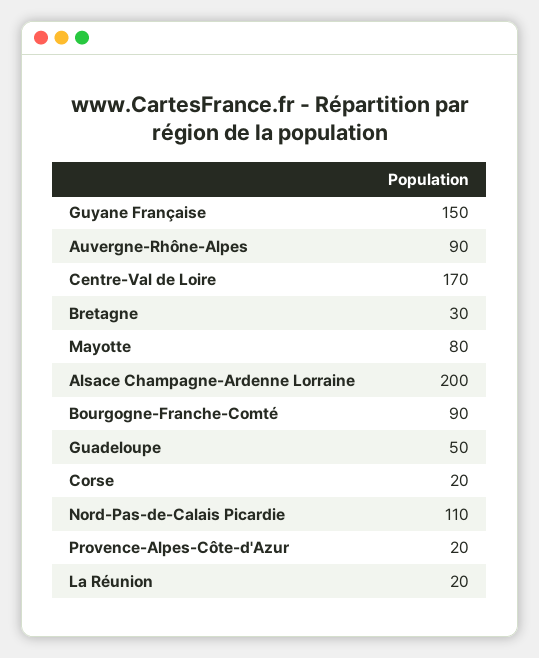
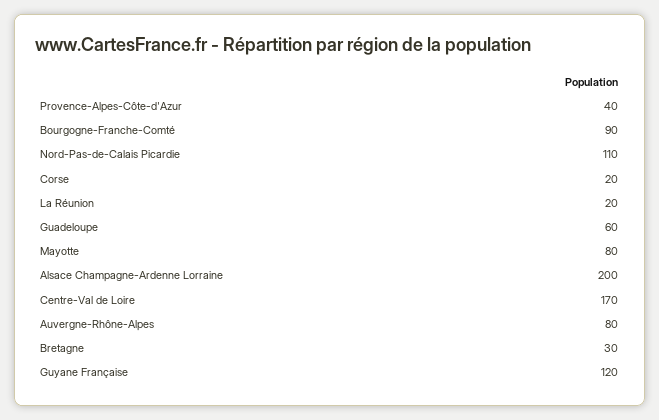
Guyane Française: 150 -> 120
Auvergne-Rhône-Alpes: 90 -> 80
Guadeloupe: 50 -> 60
Provence-Alpes-Côte-d'Azur: 20 -> 40

